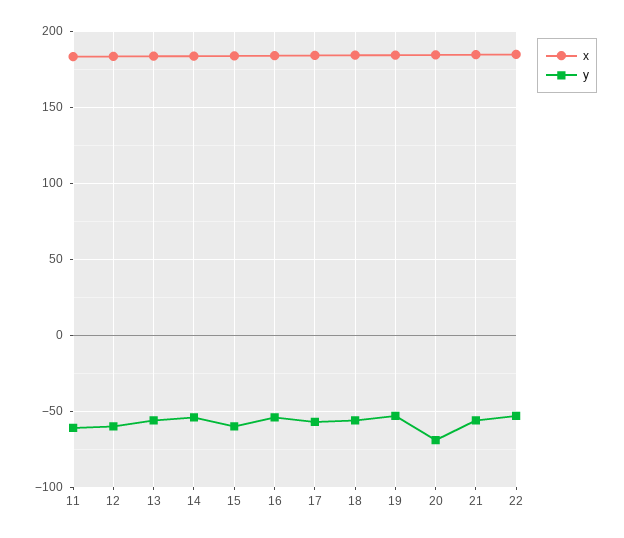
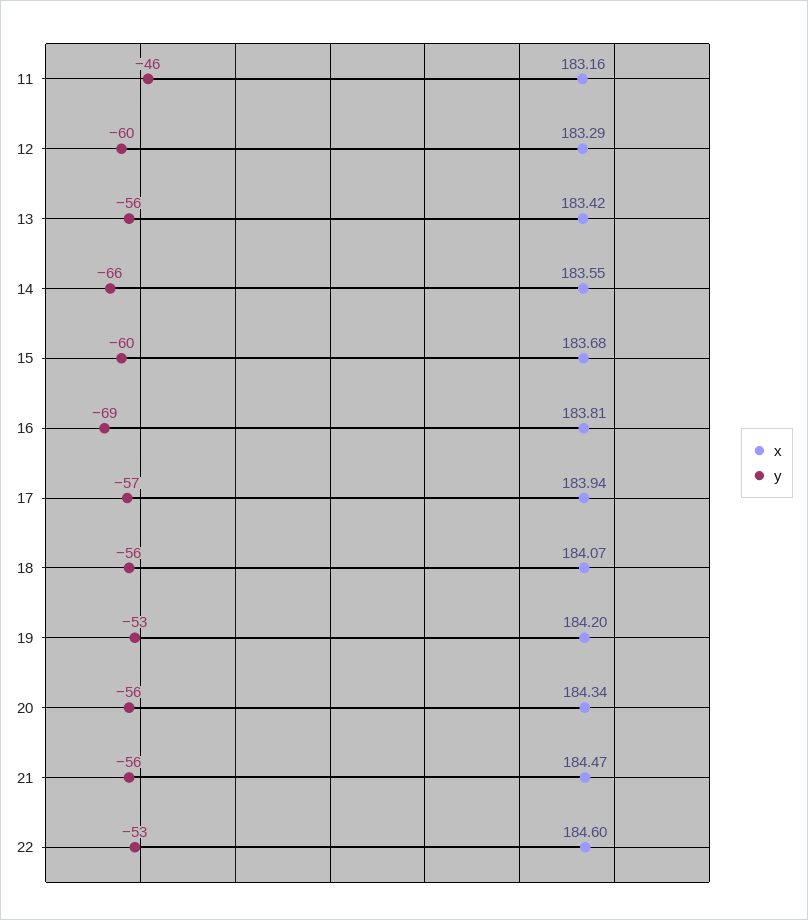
y, 11: -60 -> -46
y, 14: -55 -> -66
y, 16: -55 -> -69
y, 20: -70 -> -56

